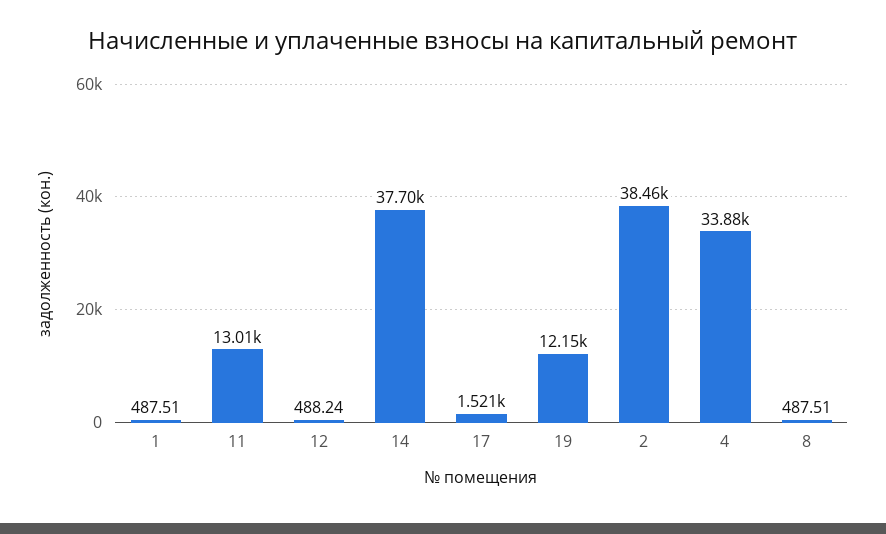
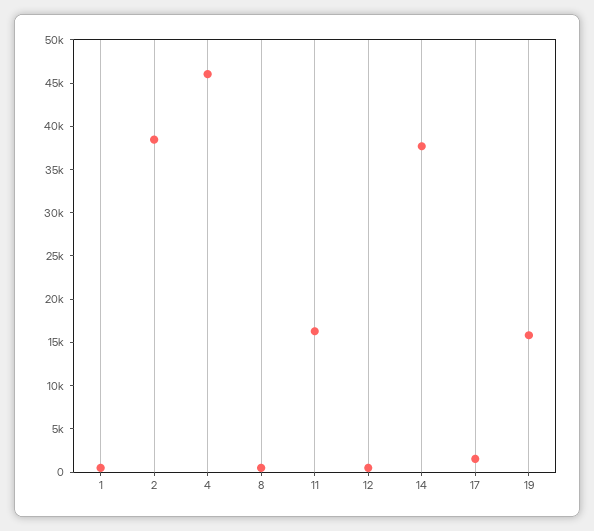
11: 13010 -> 16000
19: 12150 -> 16000
4: 33880 -> 46000

